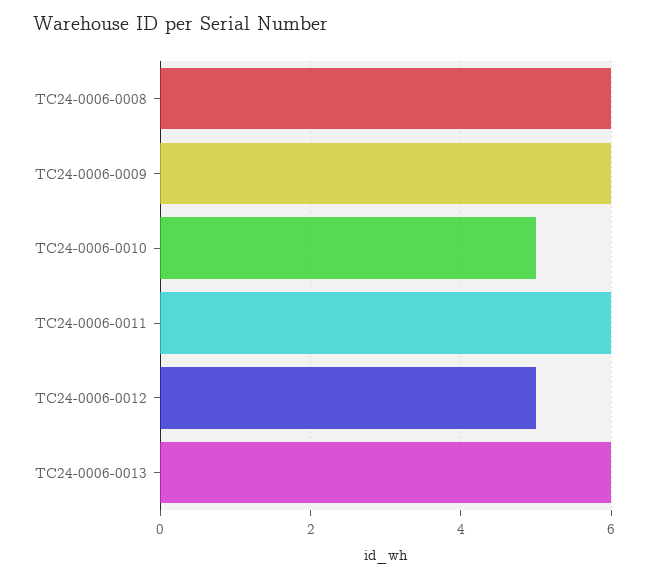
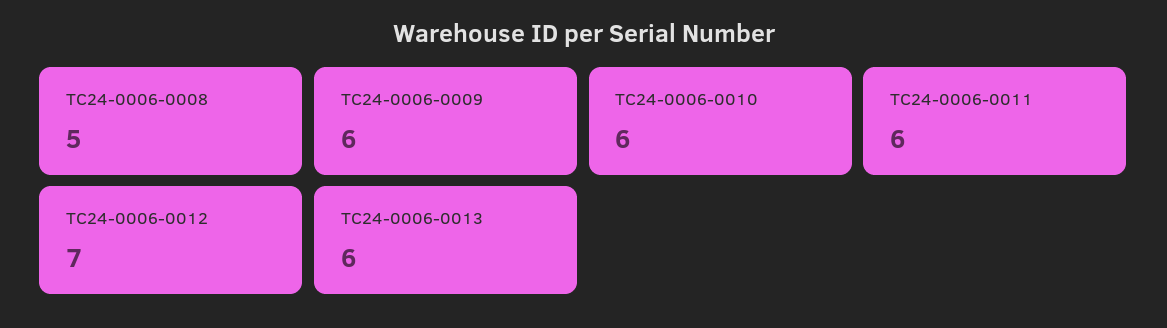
TC24-0006-0008: 6 -> 5
TC24-0006-0010: 5 -> 6
TC24-0006-0012: 5 -> 7

